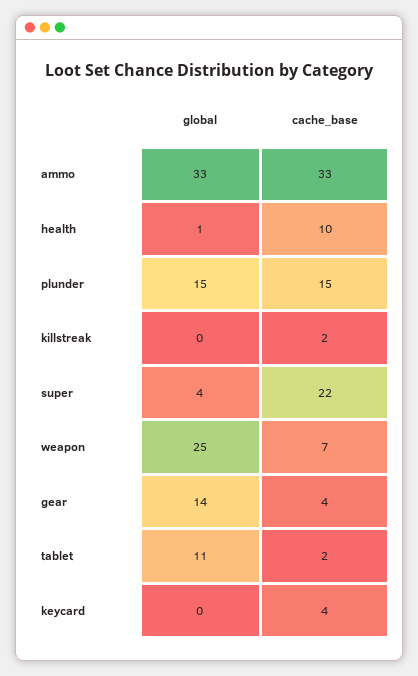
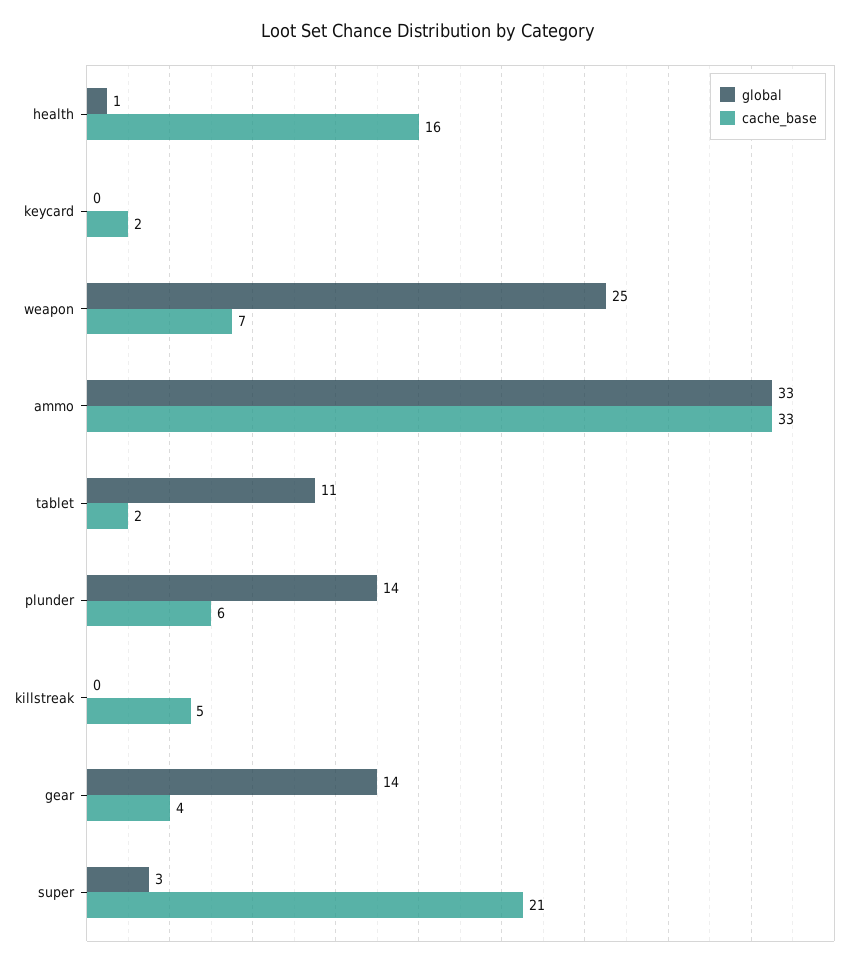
cache_base, health: 10 -> 16
global, plunder: 15 -> 14
cache_base, plunder: 15 -> 6
cache_base, killstreak: 2 -> 5
global, super: 4 -> 3
cache_base, super: 22 -> 21
cache_base, keycard: 4 -> 2

